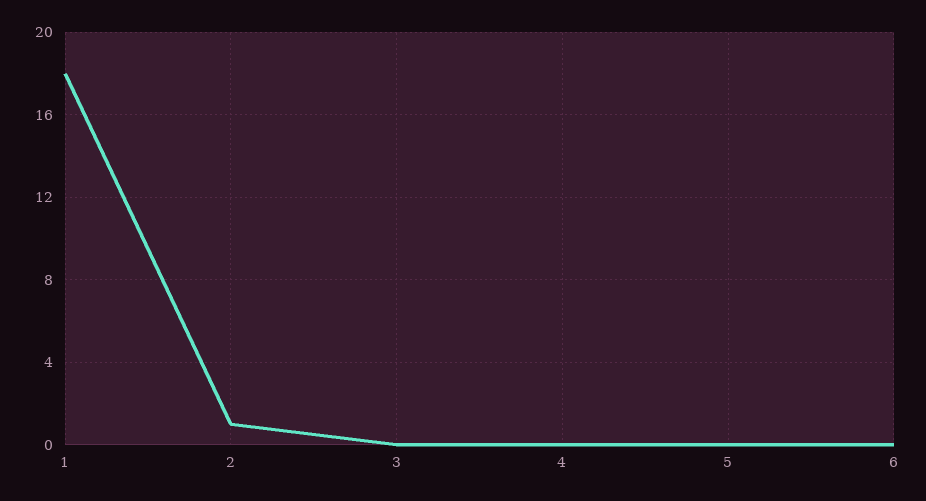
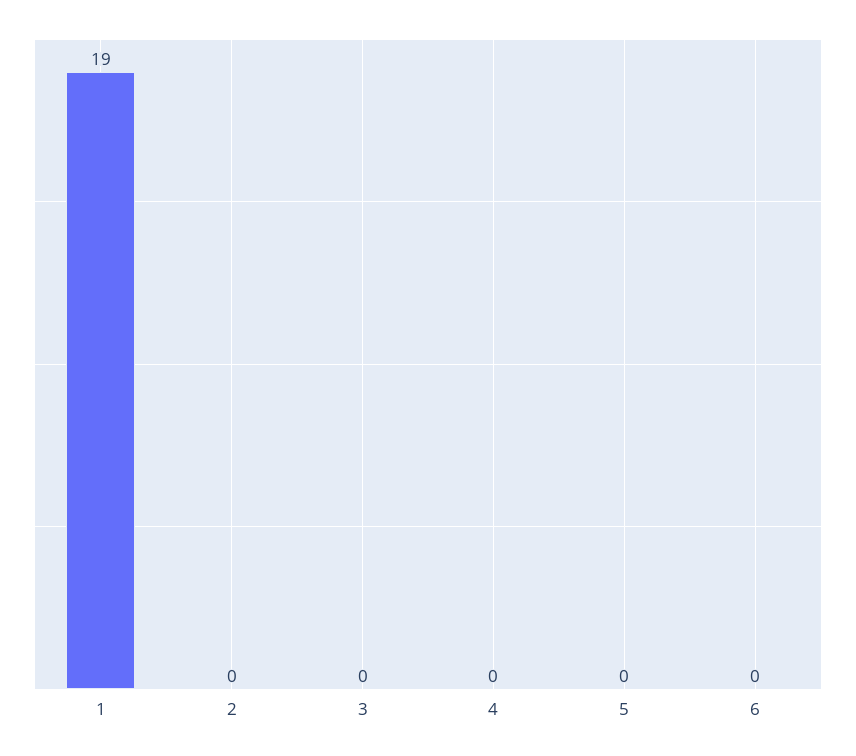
1: 18 -> 19
2: 1 -> 0

